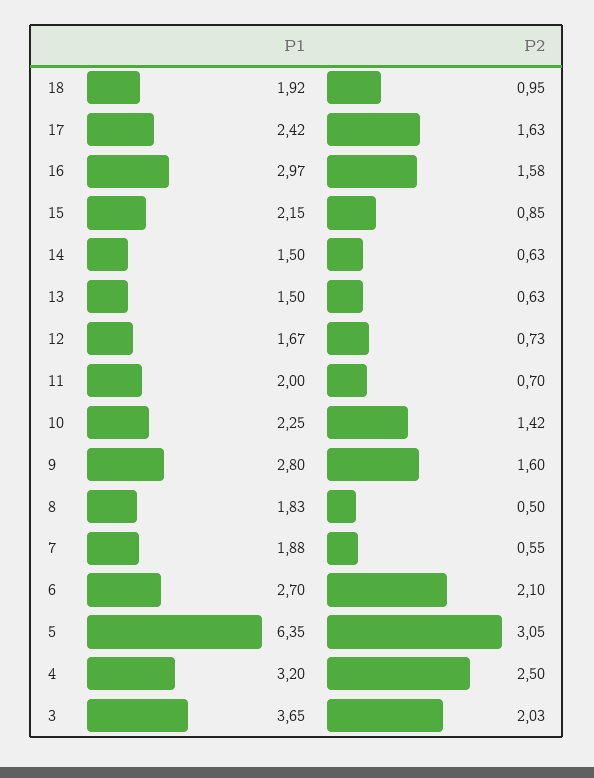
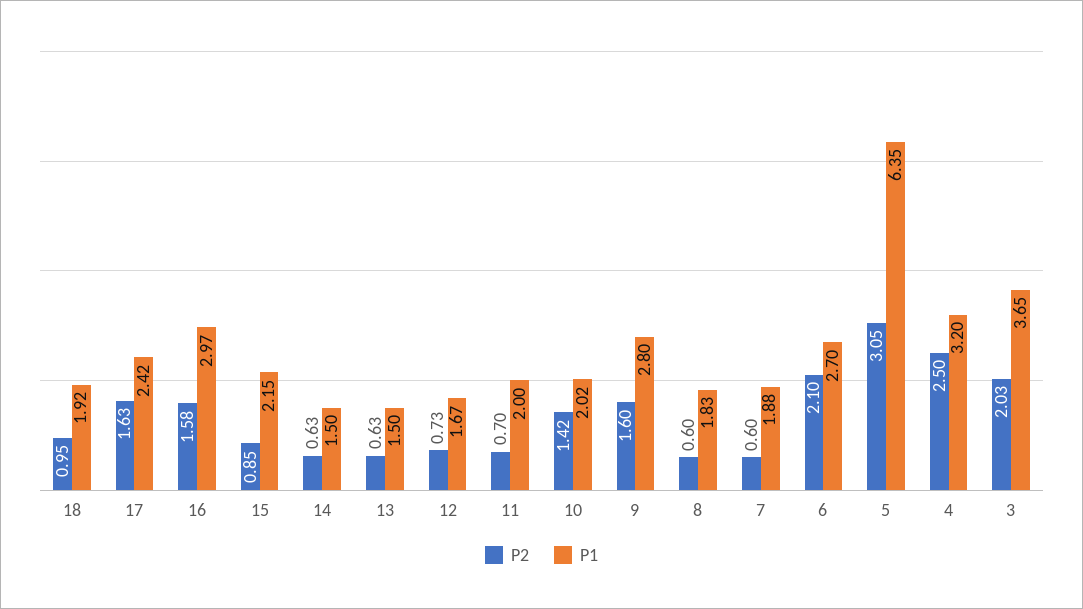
P1, 10: 2.25 -> 2.02
P2, 8: 0.5 -> 0.6
P2, 7: 0.55 -> 0.6

